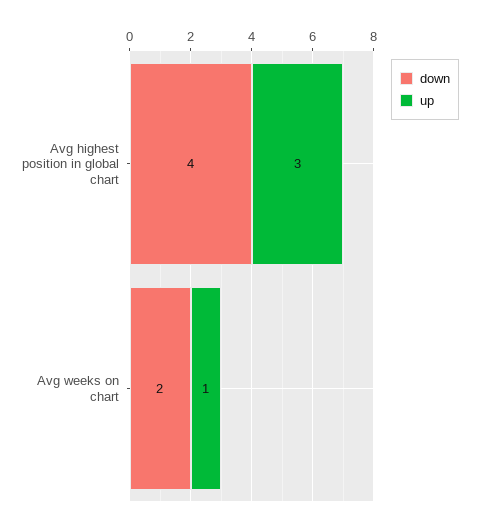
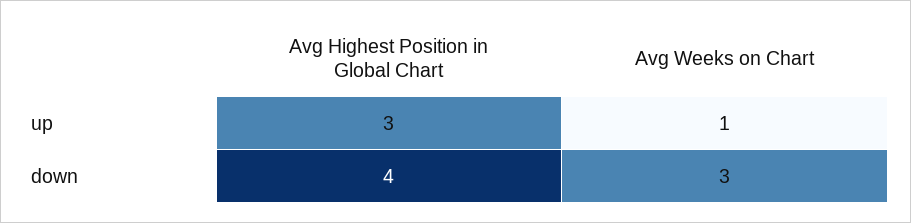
down, Avg weeks on chart: 2 -> 3

